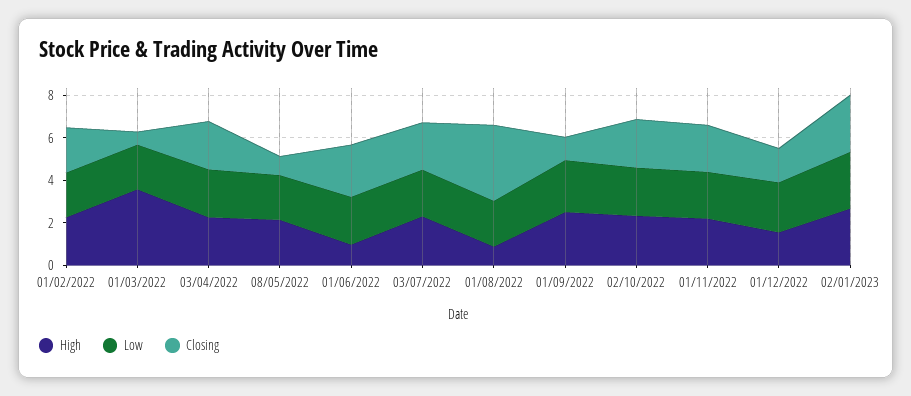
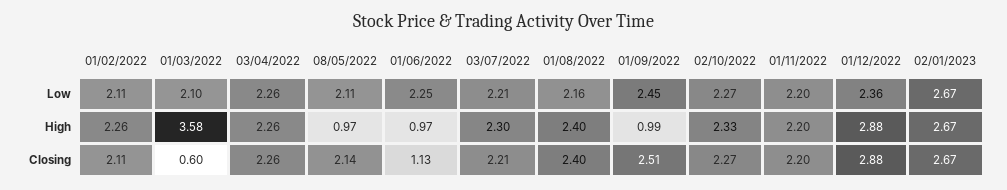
High, 08/05/2022: 2 -> 0.97
Closing, 08/05/2022: 1 -> 2.14
Closing, 01/06/2022: 2.5 -> 1.13
High, 01/08/2022: 1 -> 2.4
Closing, 01/08/2022: 3.5 -> 2.4
High, 01/09/2022: 2.5 -> 0.99
Closing, 01/09/2022: 1 -> 2.51
High, 01/12/2022: 1.5 -> 2.88
Closing, 01/12/2022: 1.5 -> 2.88

